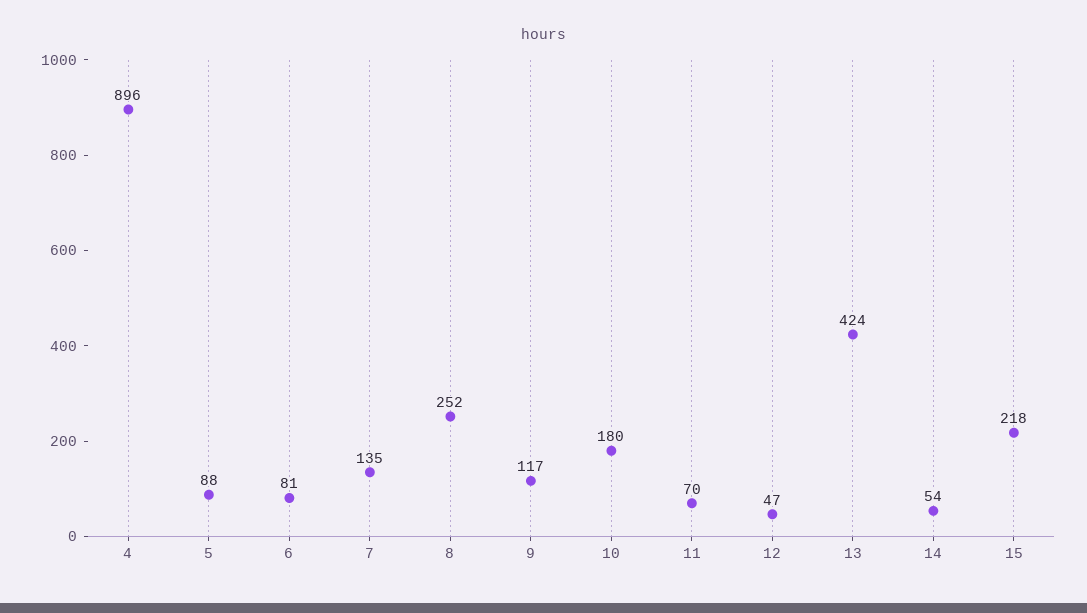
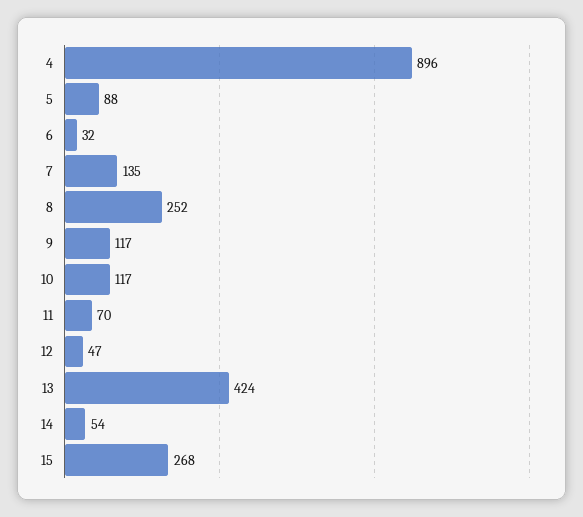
6: 81 -> 32
10: 180 -> 117
15: 218 -> 268

